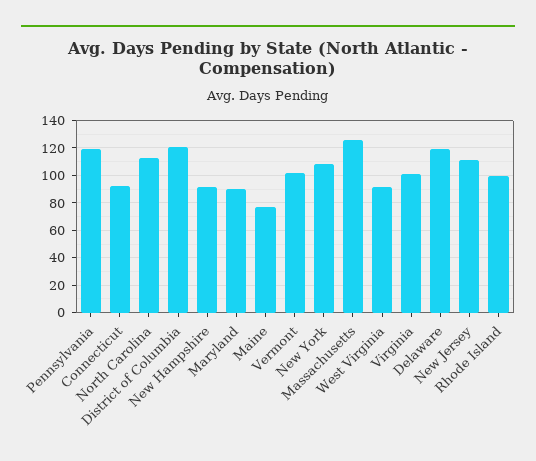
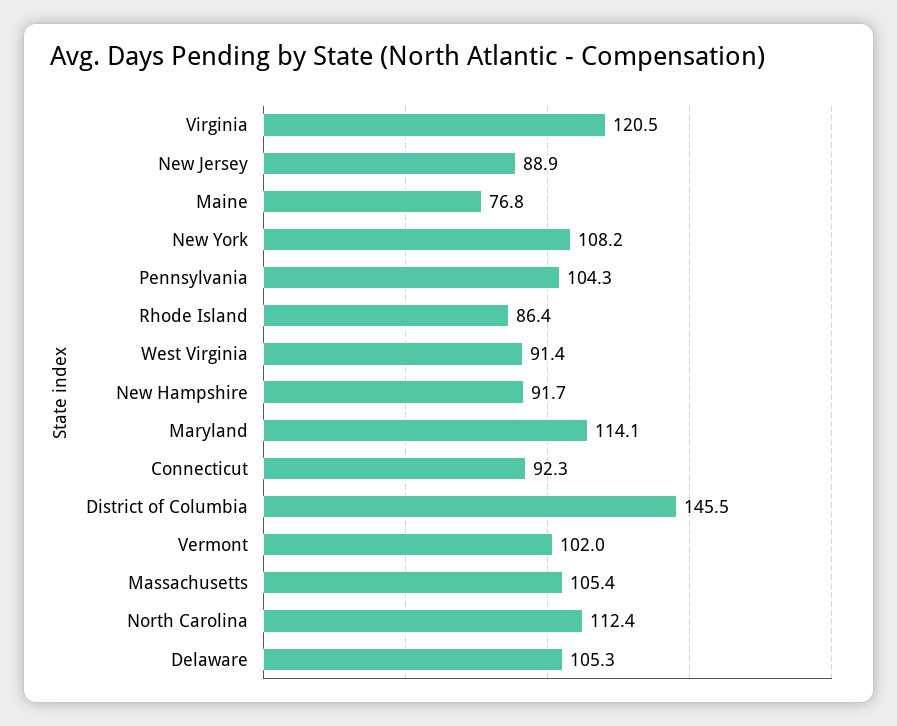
Pennsylvania: 120 -> 104.3
District of Columbia: 120 -> 145.5
Maryland: 90 -> 114.1
Massachusetts: 125 -> 105.4
Virginia: 100 -> 120.5
Delaware: 120 -> 105.3
New Jersey: 110 -> 88.9
Rhode Island: 100 -> 86.4

